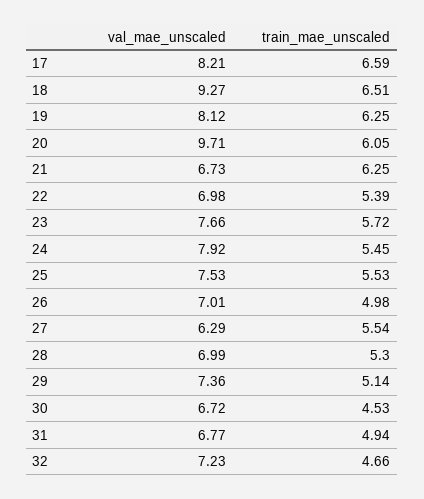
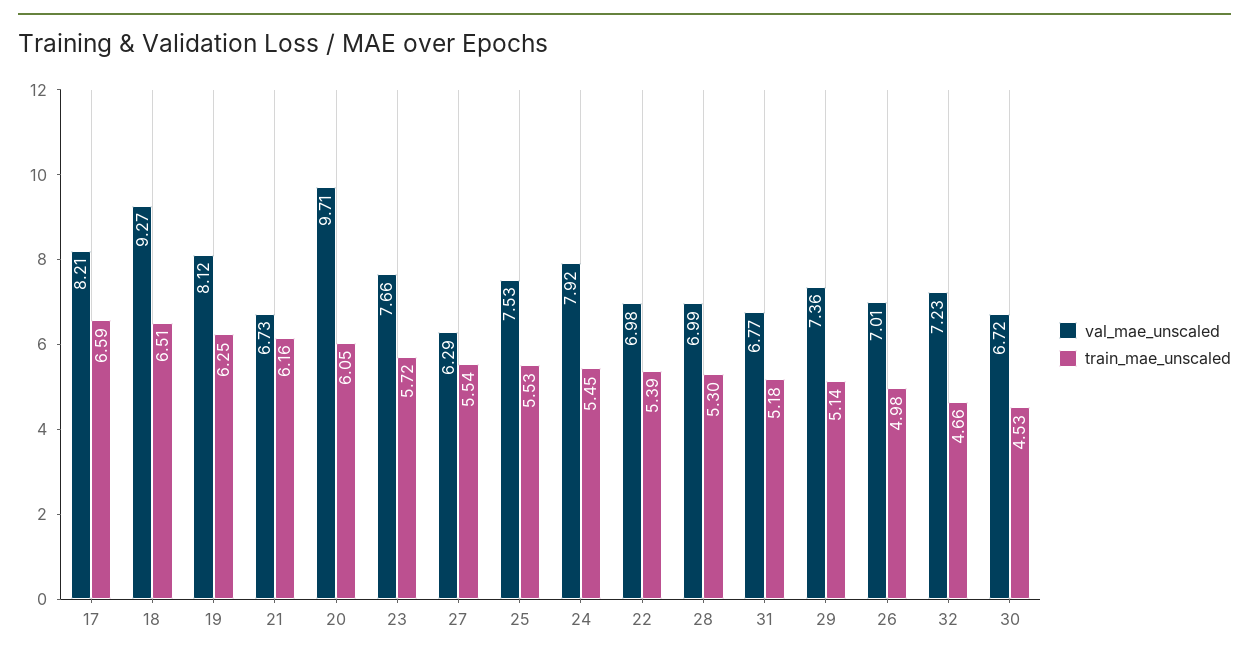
train_mae_unscaled, 21: 6.25 -> 6.16
train_mae_unscaled, 31: 4.94 -> 5.18

